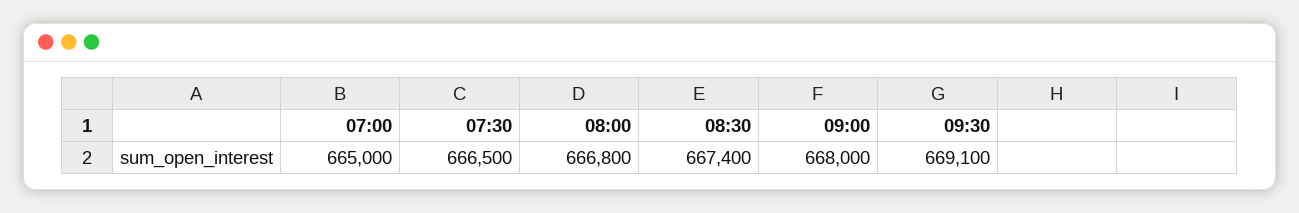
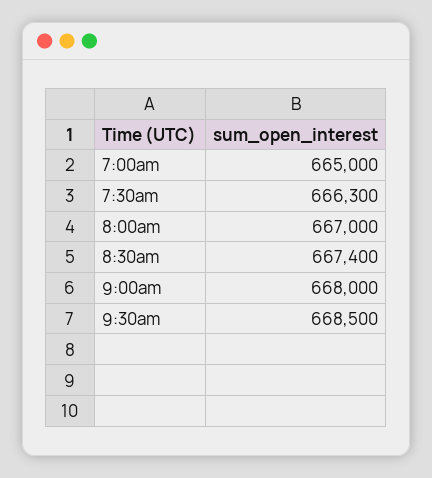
07:30: 666500 -> 666300
08:00: 666800 -> 667000
09:30: 669100 -> 668500

